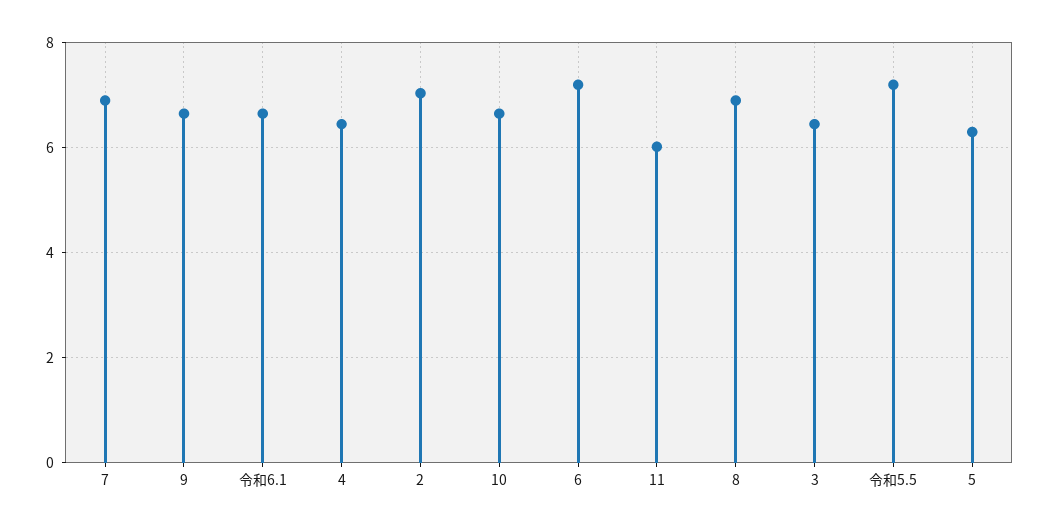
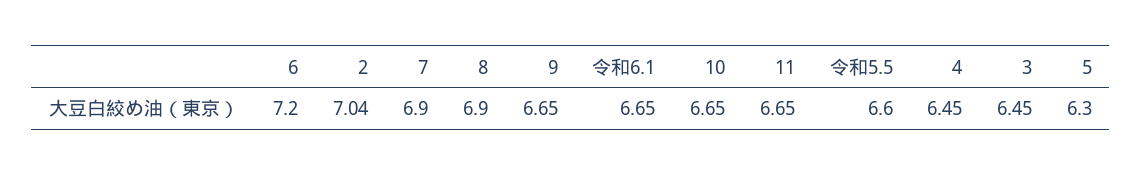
11: 6 -> 6.65
令和5.5: 7.2 -> 6.6

